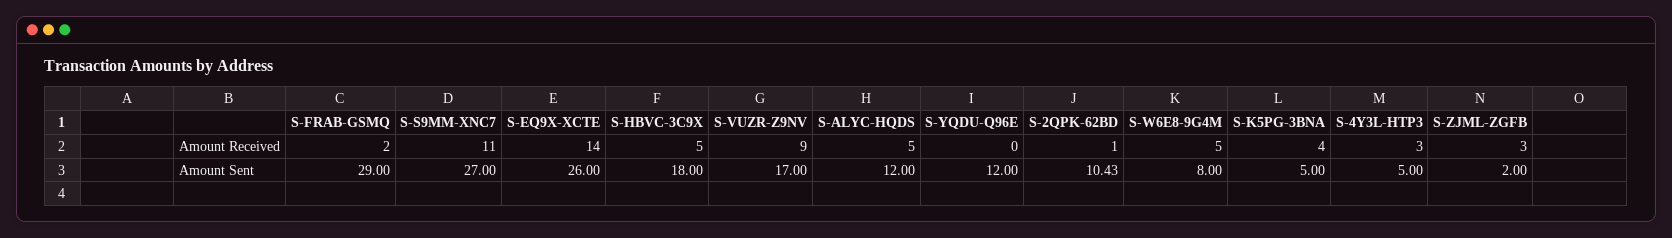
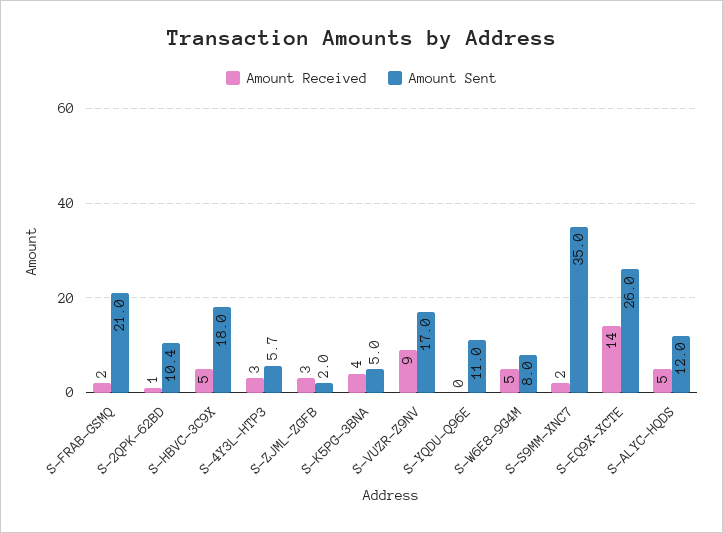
Amount Received, S-S9MM-XNC7: 11 -> 2
Amount Sent, S-FRAB-GSMQ: 29 -> 21
Amount Sent, S-S9MM-XNC7: 27 -> 35
Amount Sent, S-YQDU-Q96E: 12 -> 11
Amount Sent, S-4Y3L-HTP3: 5 -> 5.7

